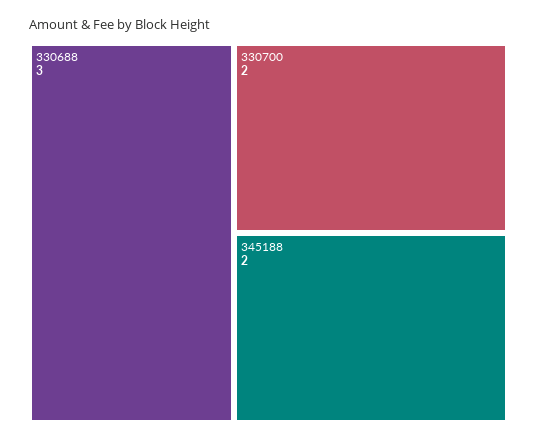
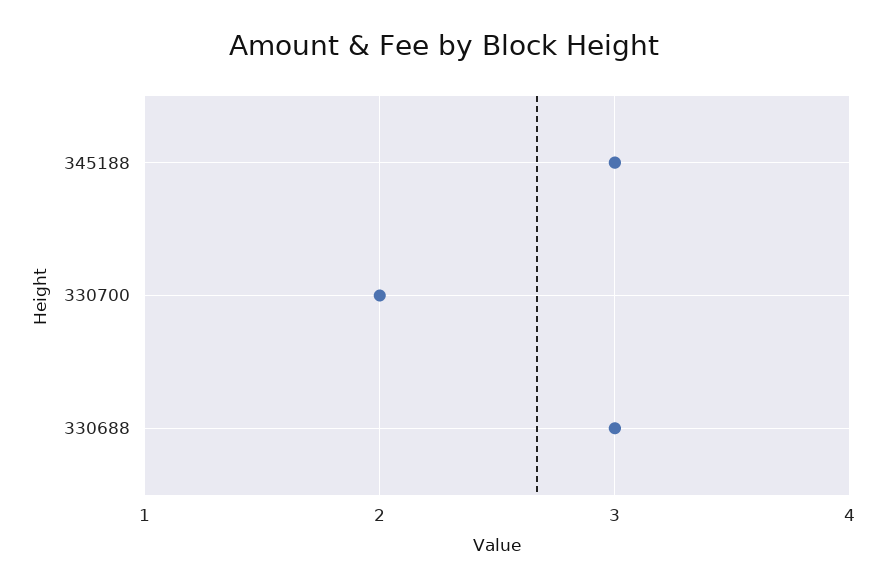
345188: 2 -> 3

